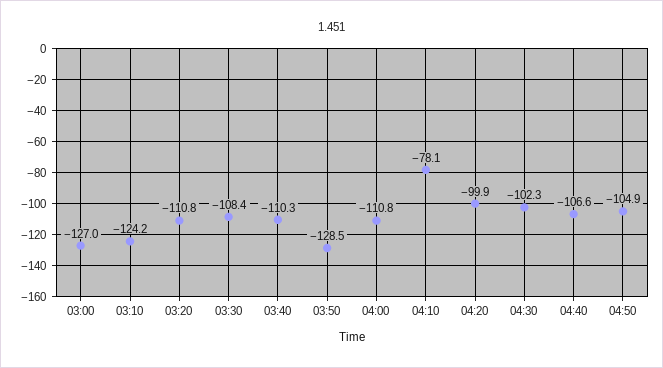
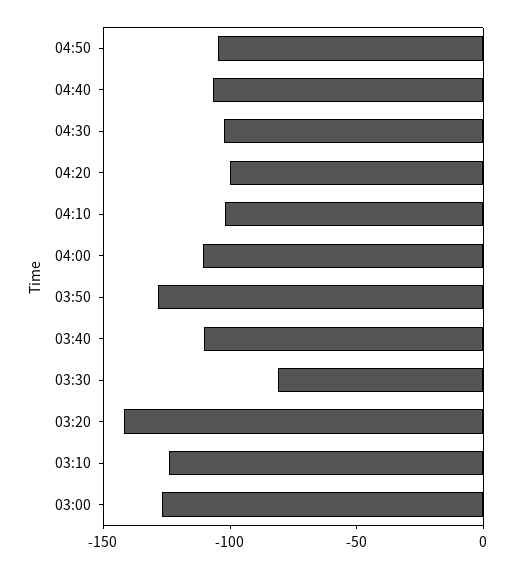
03:20: -110.8 -> -140
03:30: -108.4 -> -80
04:10: -78.1 -> -100

